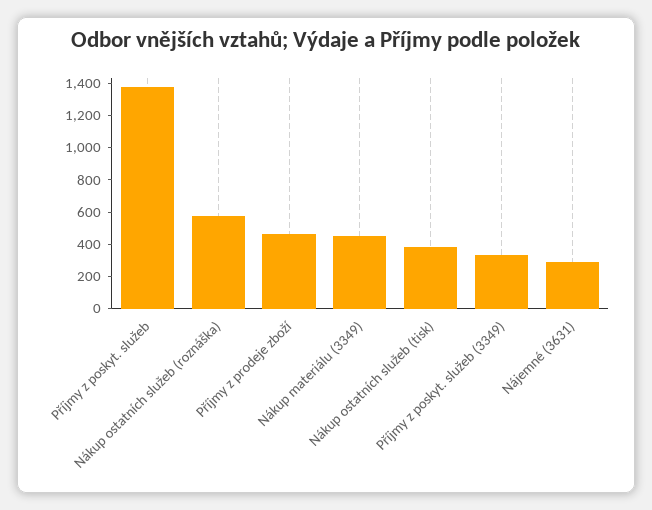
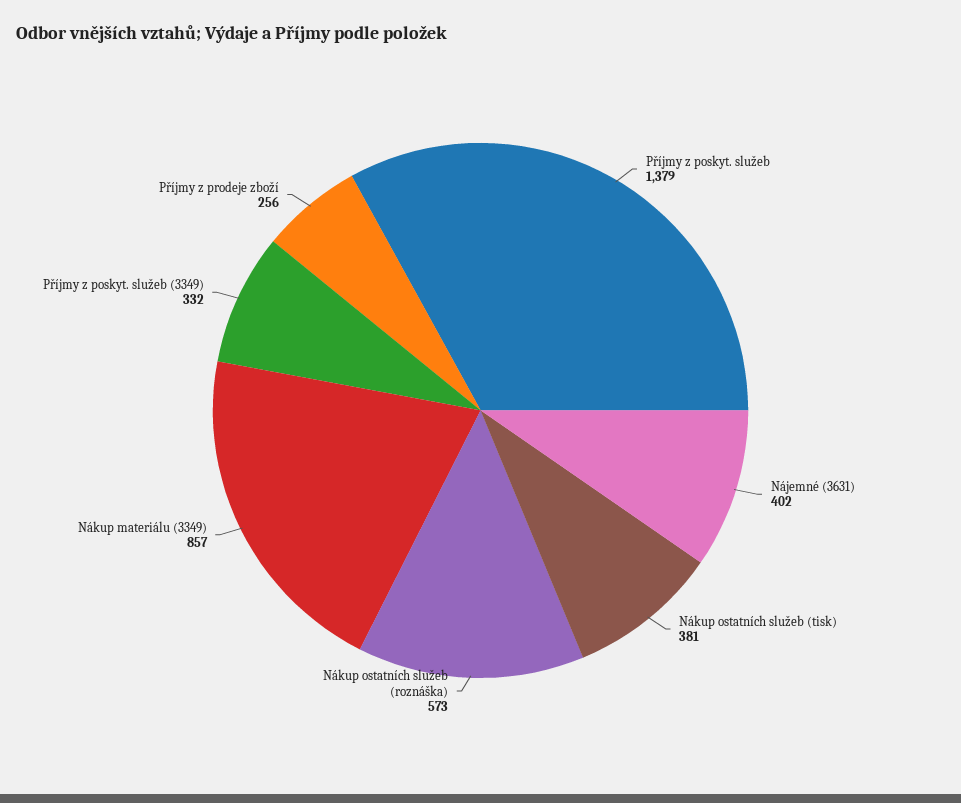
Příjmy z prodeje zboží: 450 -> 256
Nákup materiálu (3349): 450 -> 857
Nájemné (3631): 300 -> 402

